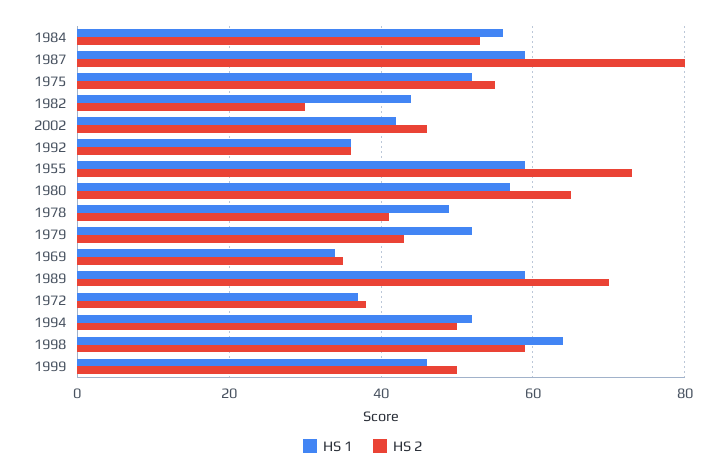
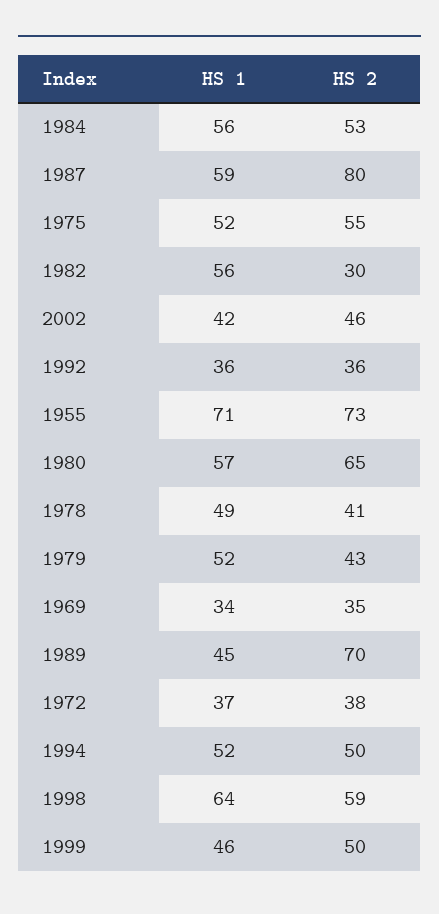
HS 1, 1982: 45 -> 56
HS 1, 1955: 60 -> 71
HS 1, 1989: 60 -> 45

